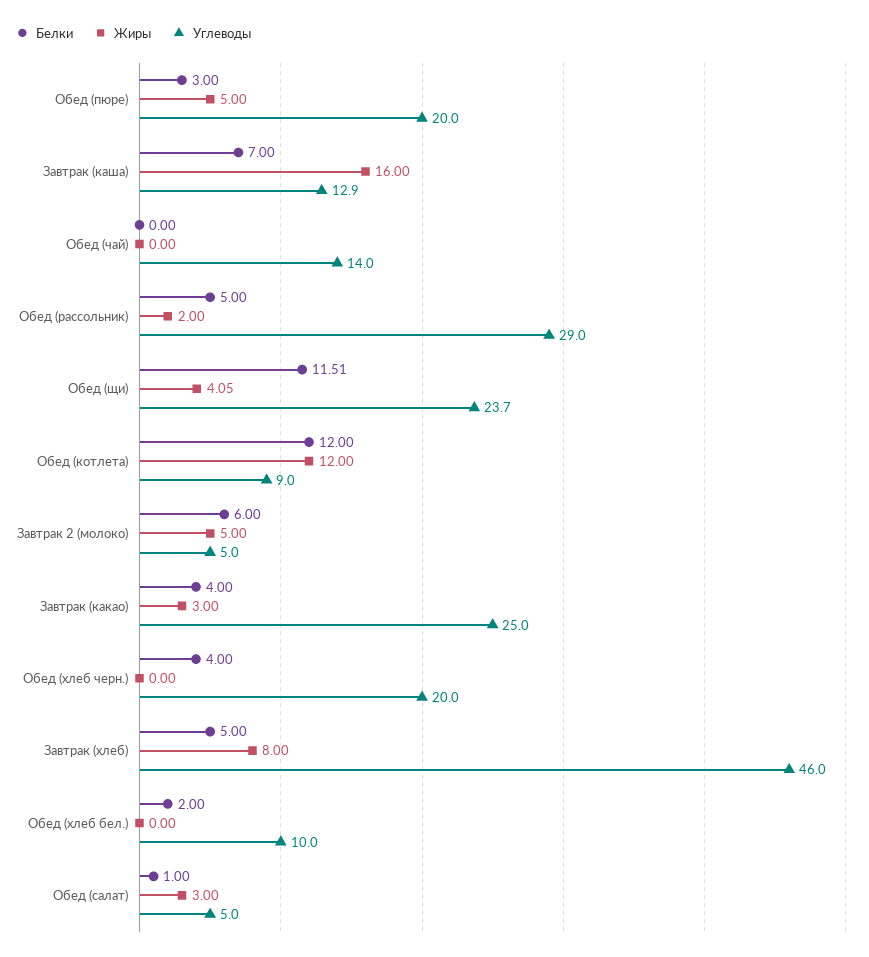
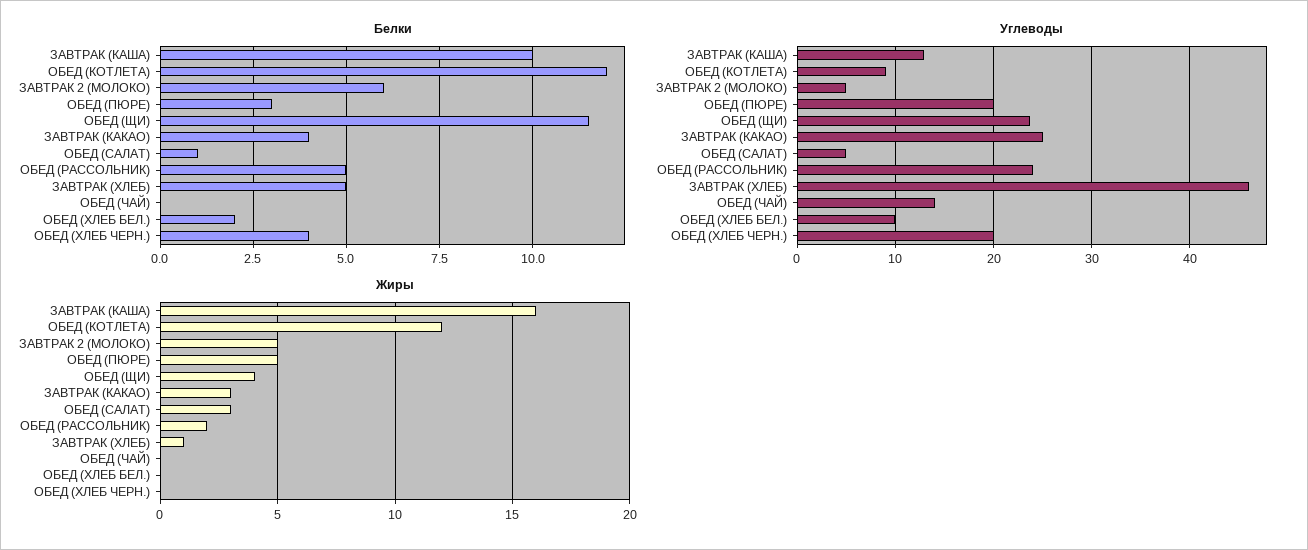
Белки, Завтрак (каша): 7 -> 10
Углеводы, Обед (рассольник): 29 -> 24
Жиры, Завтрак (хлеб): 8 -> 1

